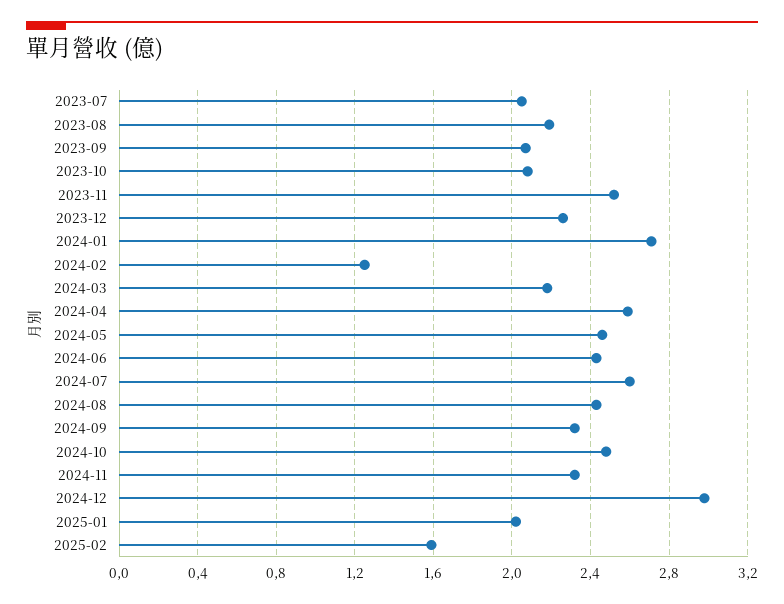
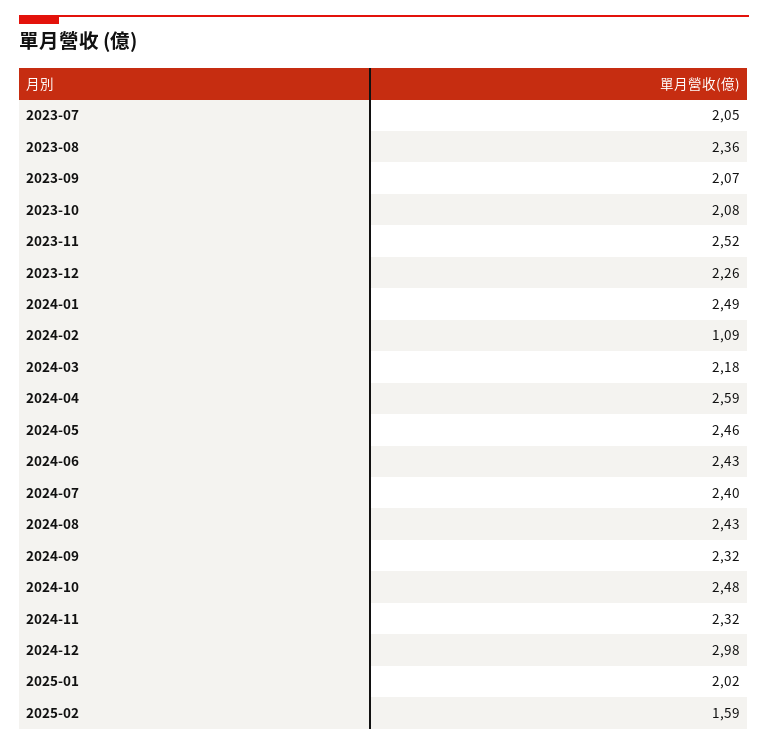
2023-08: 2.2 -> 2.36
2024-01: 2.7 -> 2.49
2024-02: 1.25 -> 1.09
2024-07: 2.6 -> 2.4

